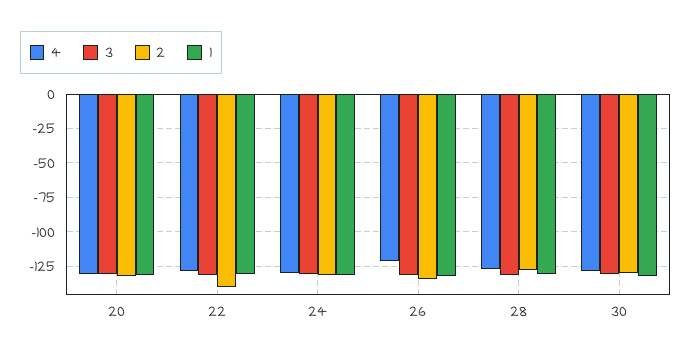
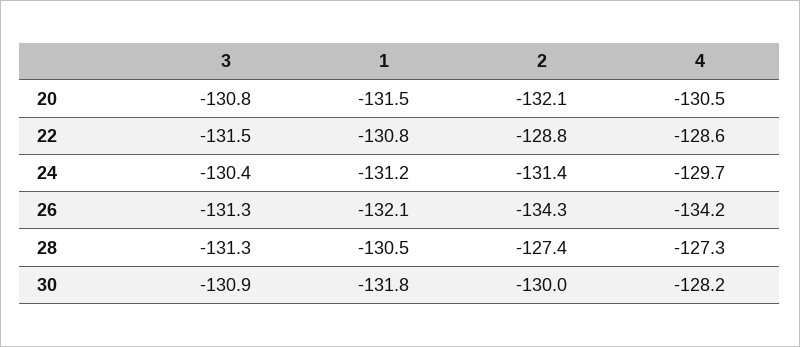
2, 22: -140 -> -128.8
4, 26: -120 -> -134.2

